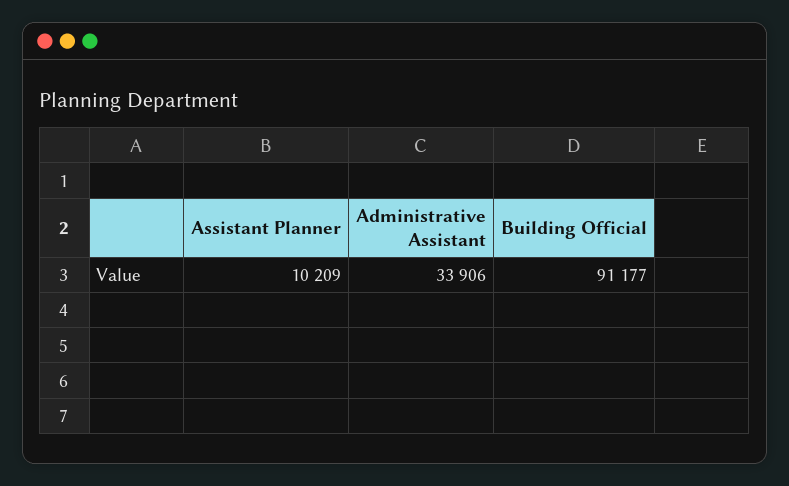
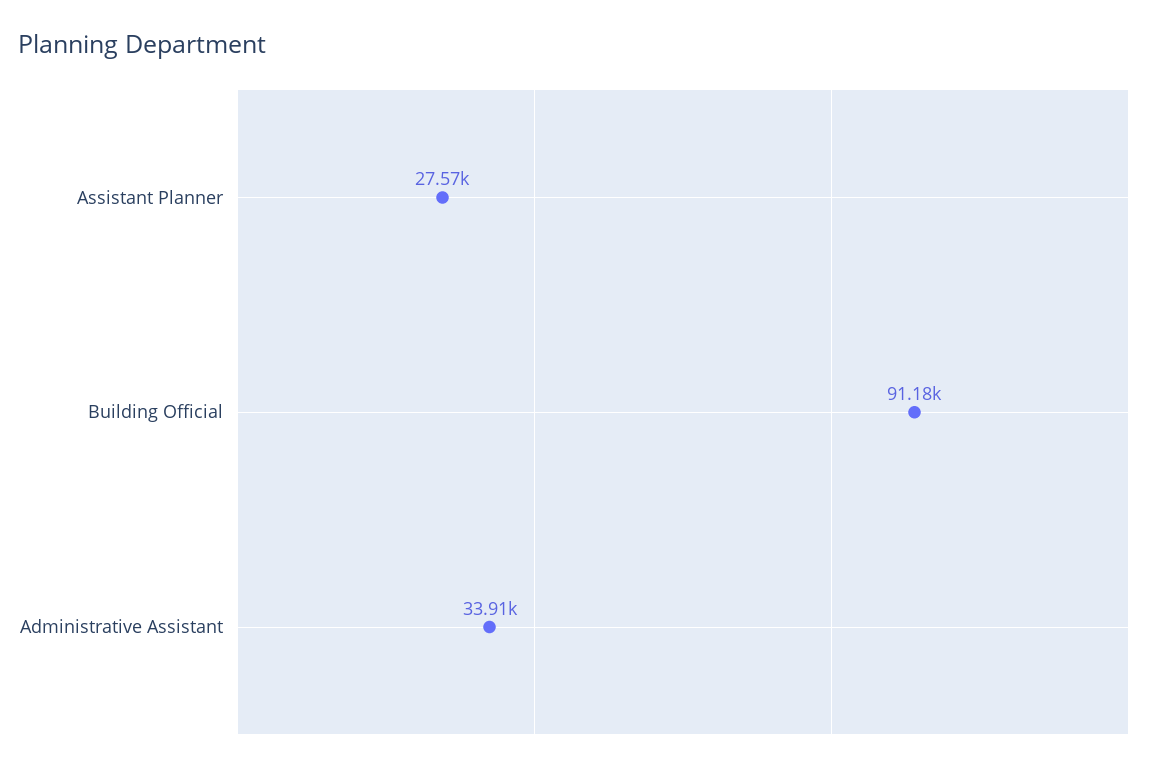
Assistant Planner: 10209 -> 27570

